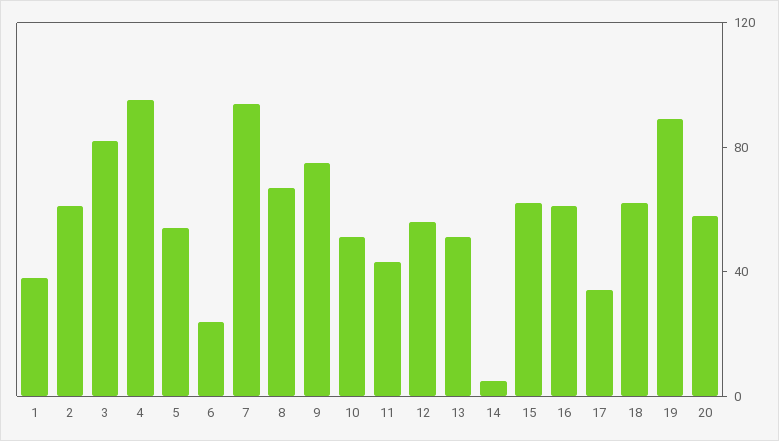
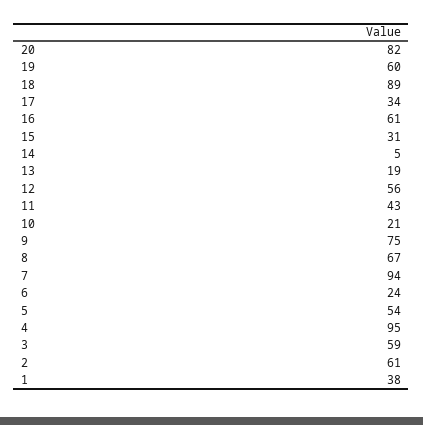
3: 80 -> 59
10: 50 -> 21
13: 50 -> 19
15: 60 -> 31
18: 60 -> 89
19: 90 -> 60
20: 60 -> 82

